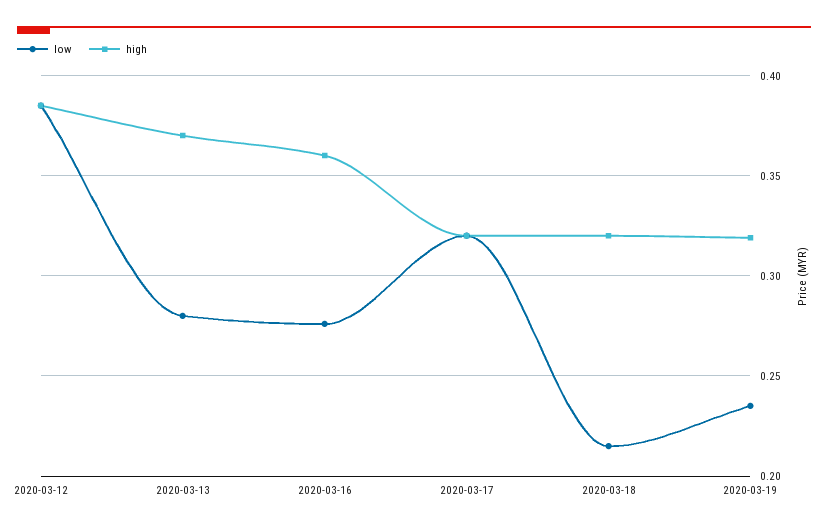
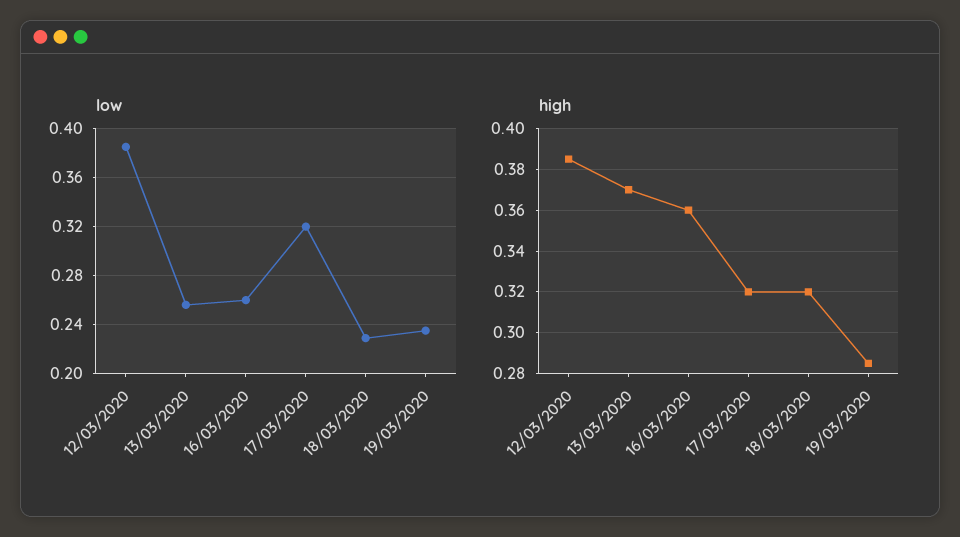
low, 2020-03-13: 0.28 -> 0.255
low, 2020-03-16: 0.275 -> 0.26
low, 2020-03-18: 0.215 -> 0.23
high, 2020-03-19: 0.32 -> 0.285

